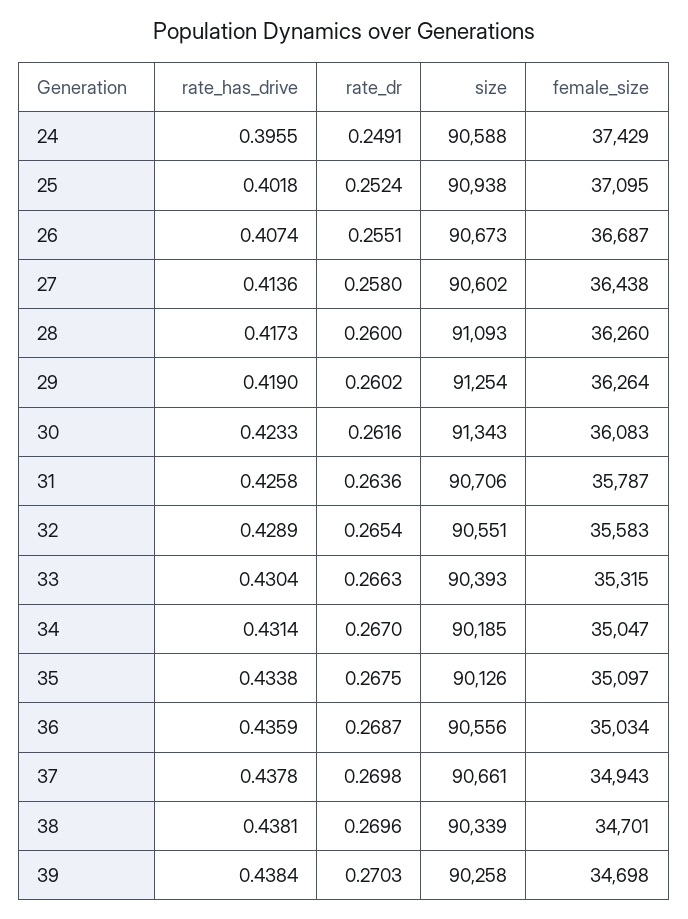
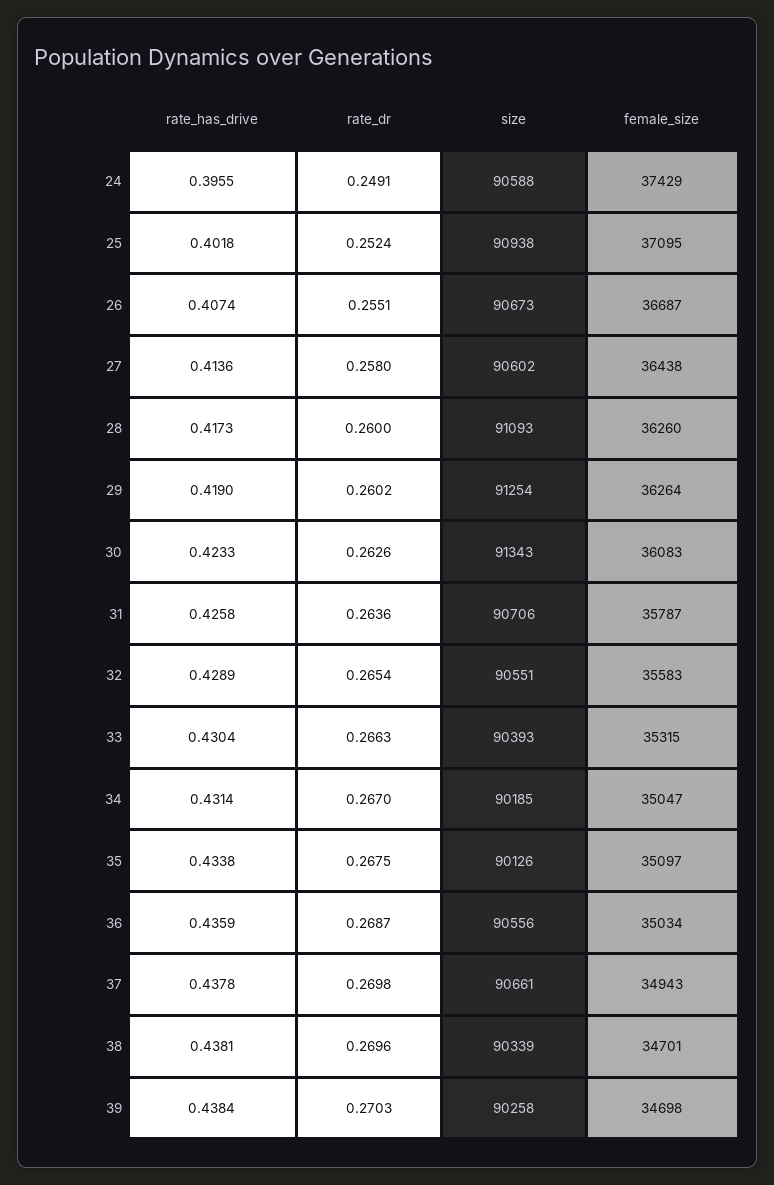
rate_dr, 30: 0.2616 -> 0.2626

